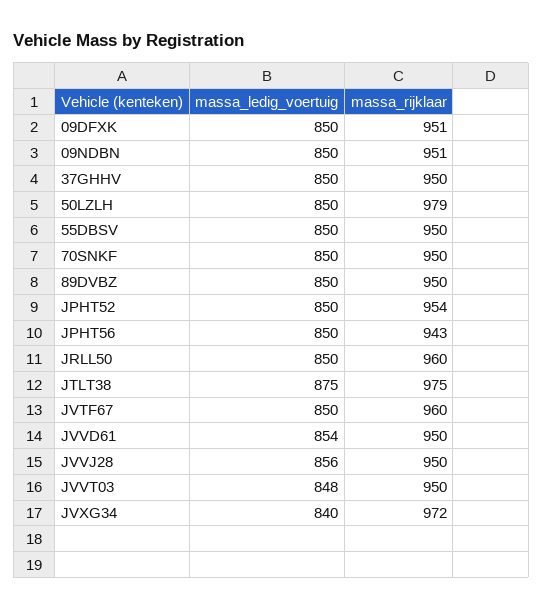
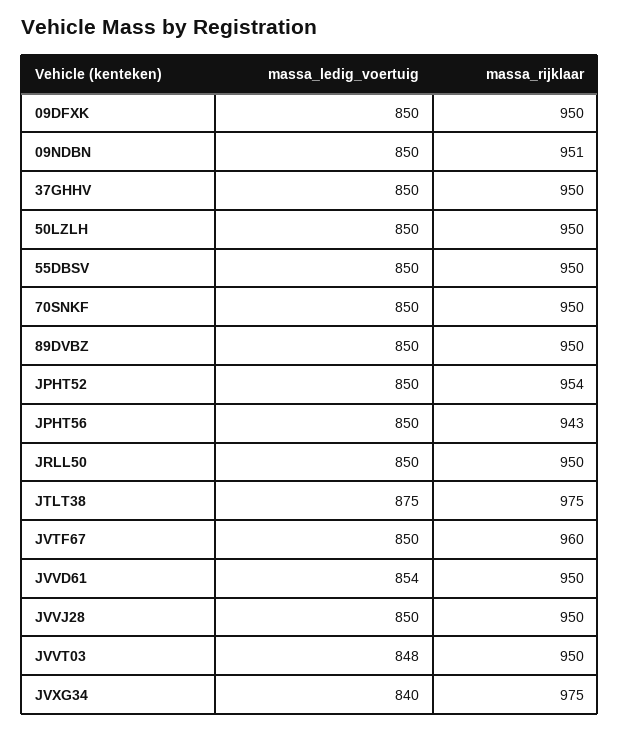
massa_rijklaar, 09DFXK: 951 -> 950
massa_rijklaar, 50LZLH: 979 -> 950
massa_rijklaar, JRLL50: 960 -> 950
massa_ledig_voertuig, JVVJ28: 856 -> 850
massa_rijklaar, JVXG34: 972 -> 975

